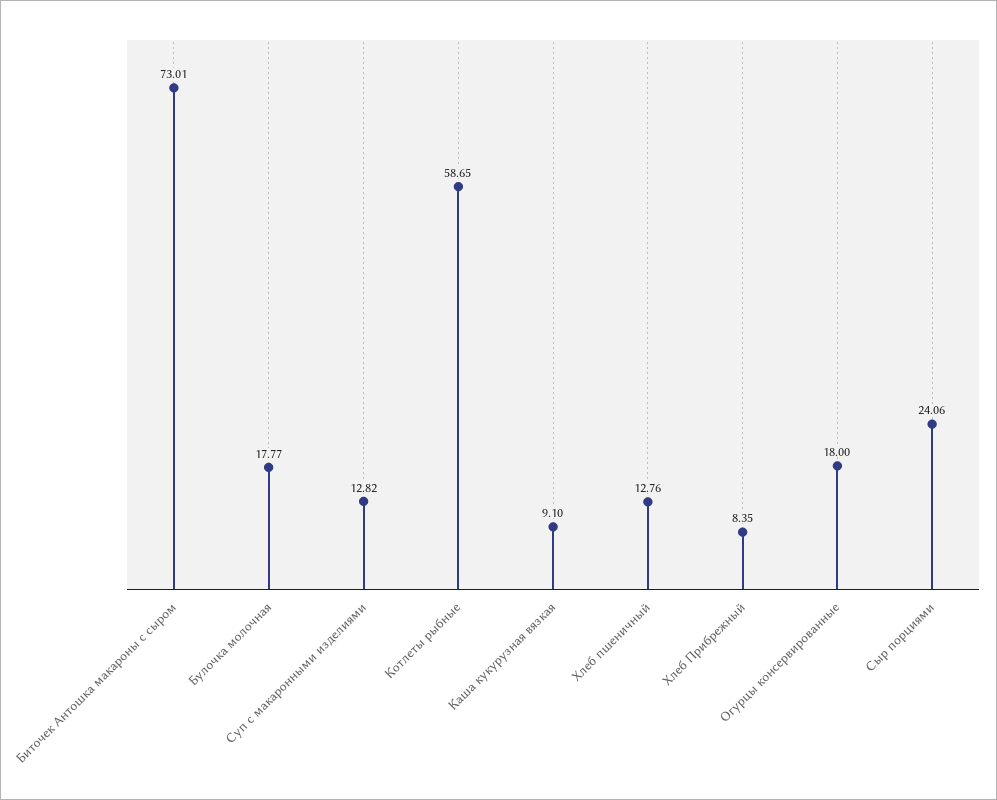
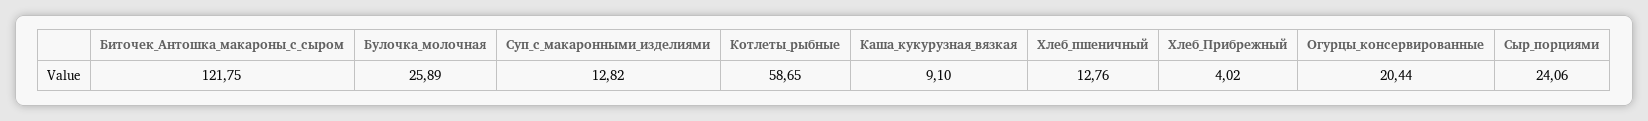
Биточек Антошка макароны с сыром: 73.01 -> 121.75
Булочка молочная: 17.77 -> 25.89
Хлеб Прибрежный: 8.35 -> 4.02
Огурцы консервированные: 18 -> 20.44

